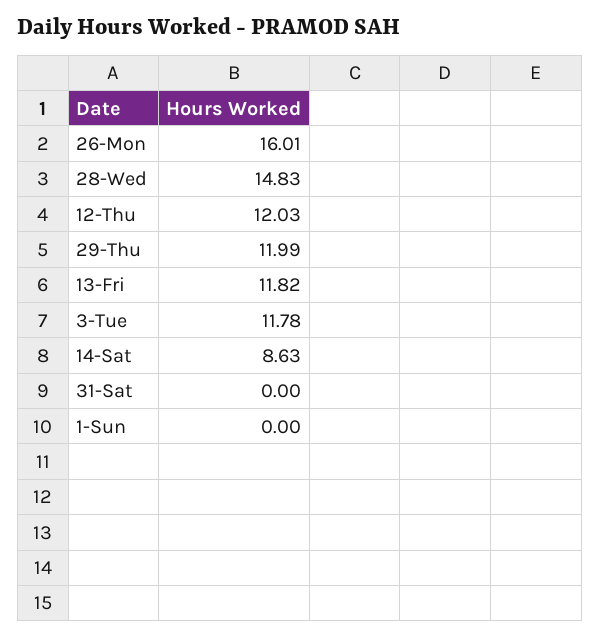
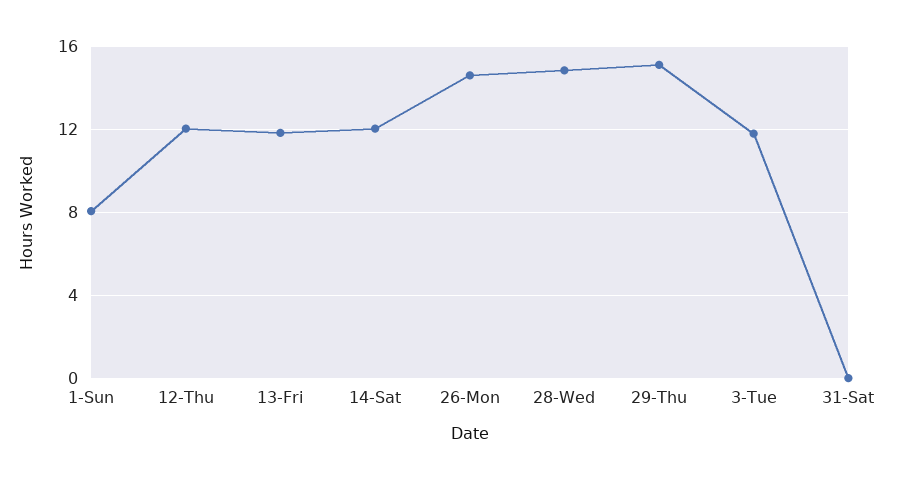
26-Mon: 16.01 -> 14.5
29-Thu: 11.99 -> 15
14-Sat: 8.63 -> 12
1-Sun: 0 -> 8

